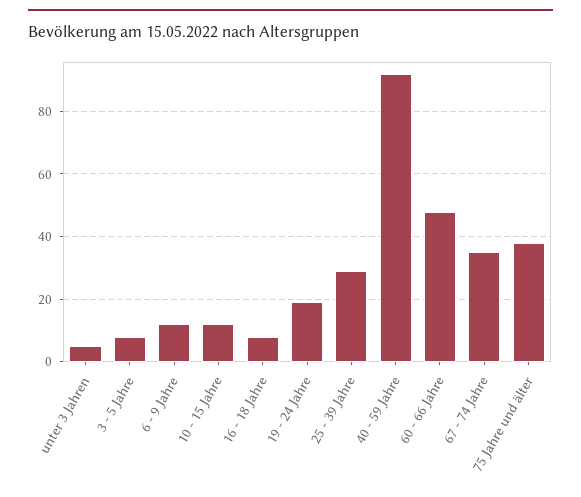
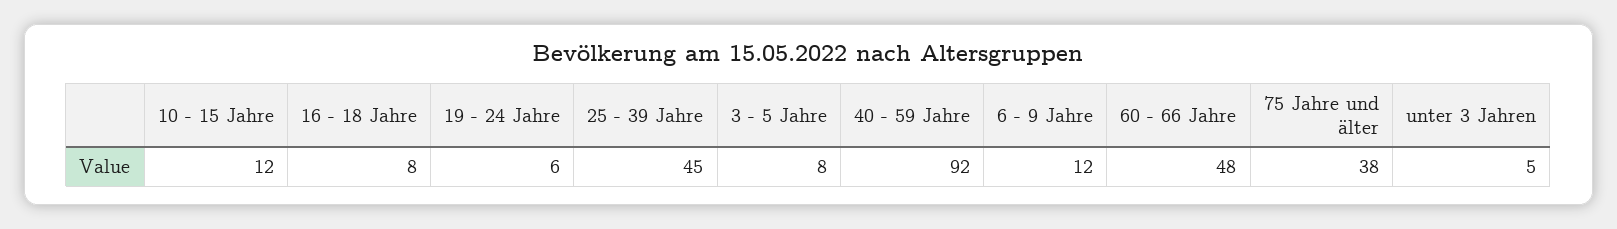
19 - 24 Jahre: 20 -> 6
25 - 39 Jahre: 30 -> 45
67 - 74 Jahre: 35 -> none

